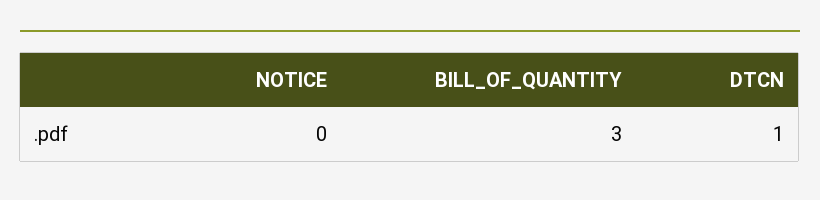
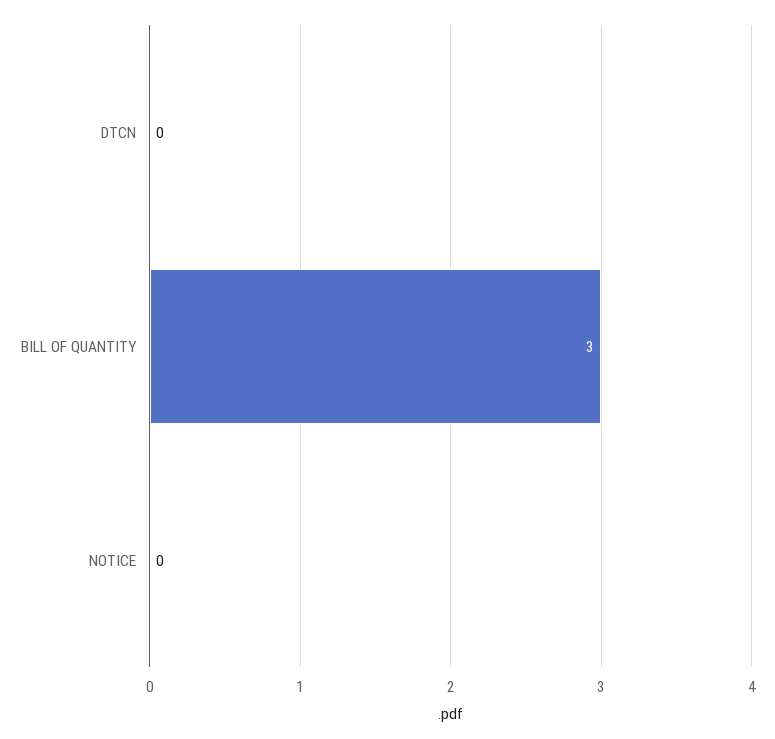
DTCN: 1 -> 0

